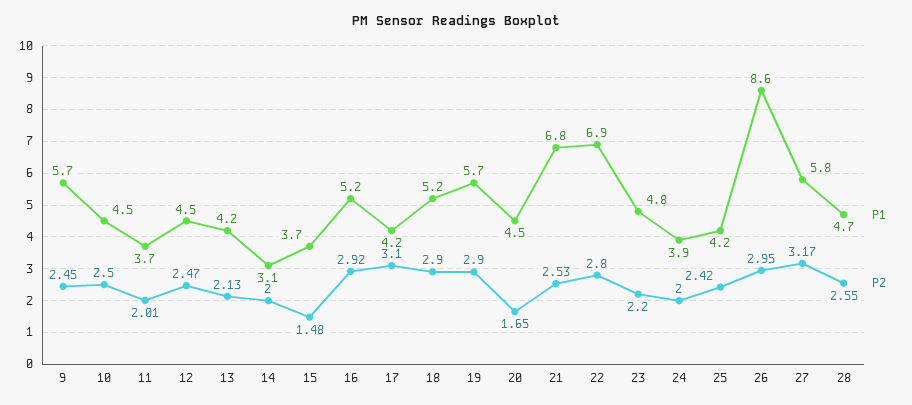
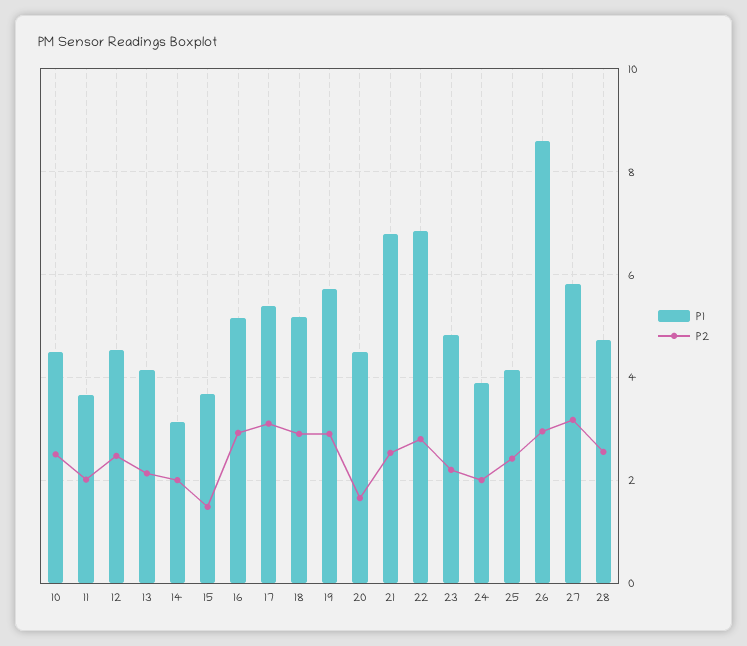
P1, 9: 5.7 -> none
P2, 9: 2.45 -> none
P1, 17: 4.2 -> 5.4

